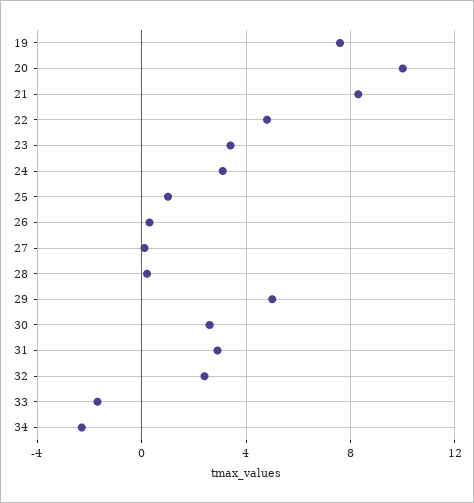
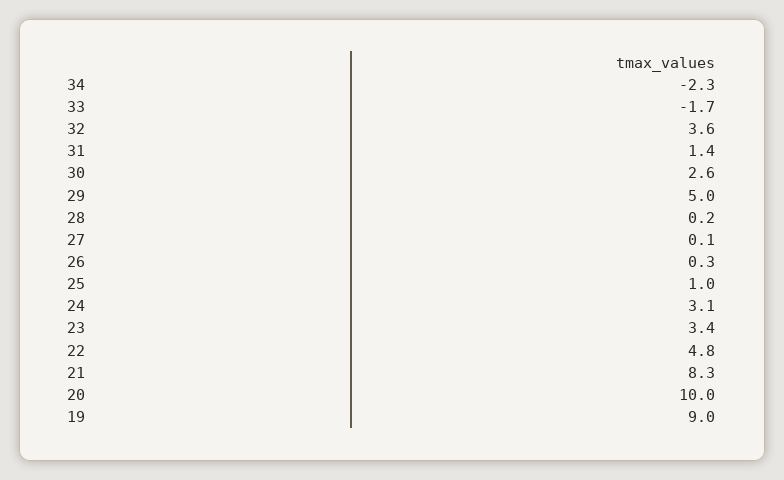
19: 7.5 -> 9
31: 3 -> 1.4
32: 2.5 -> 3.6

